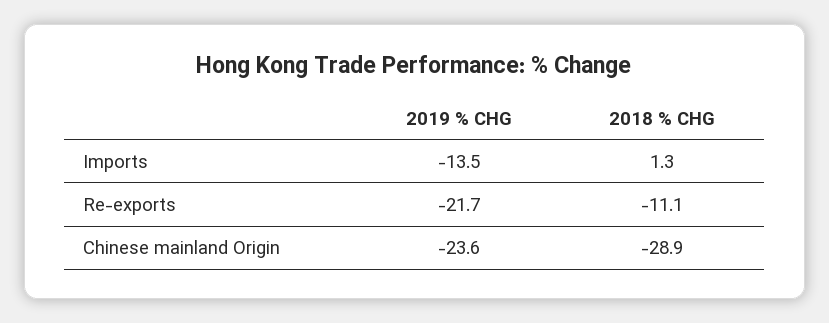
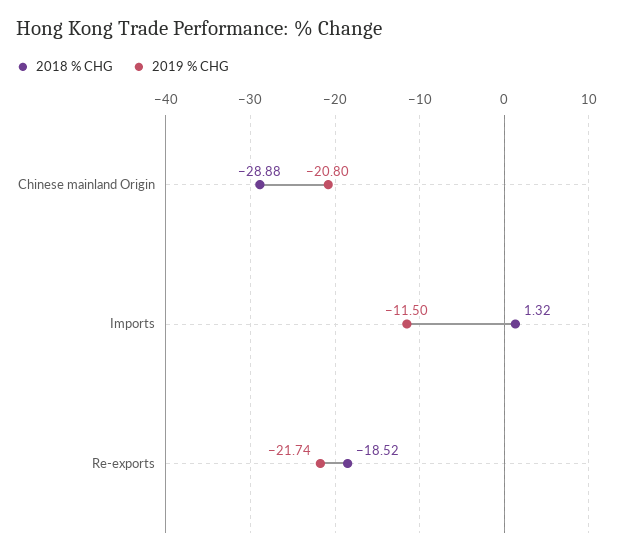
2019 % CHG, Imports: -13.5 -> -11.5
2018 % CHG, Re-exports: -11.1 -> -18.52
2019 % CHG, Chinese mainland Origin: -23.6 -> -20.8

